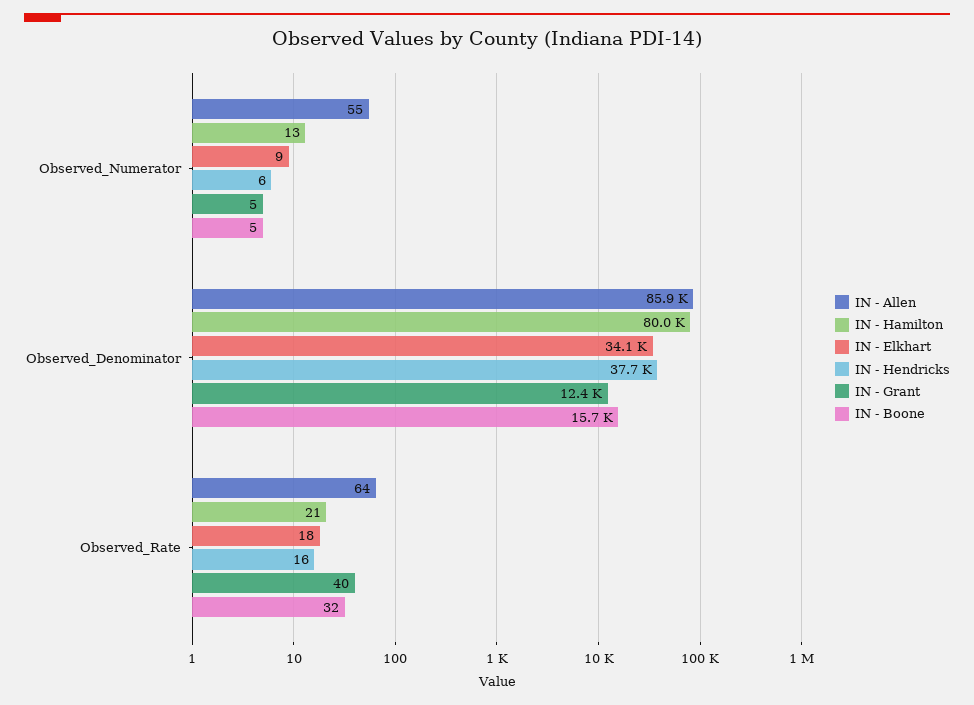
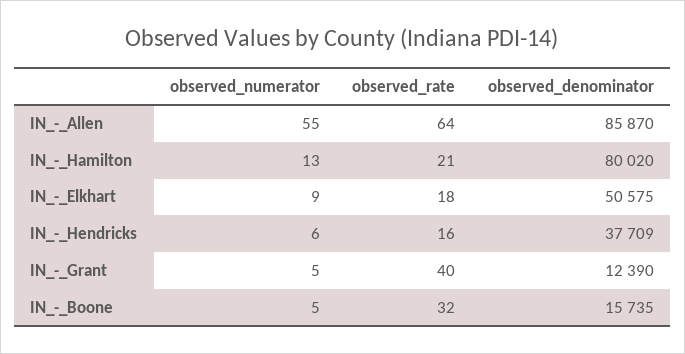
IN - Elkhart, Observed_Denominator: 34100 -> 50575

